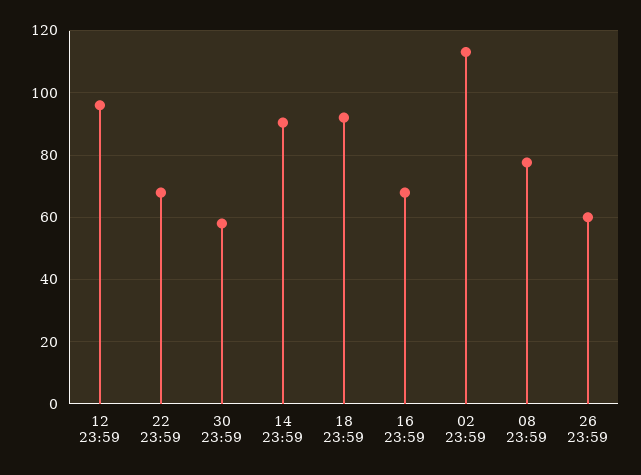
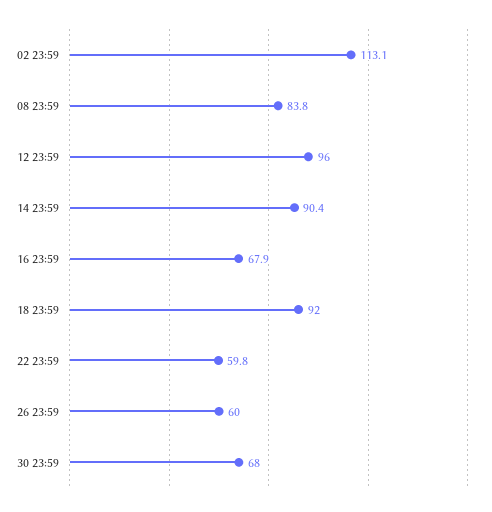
22 23:59: 68 -> 59.8
30 23:59: 58 -> 68
08 23:59: 78 -> 83.8

